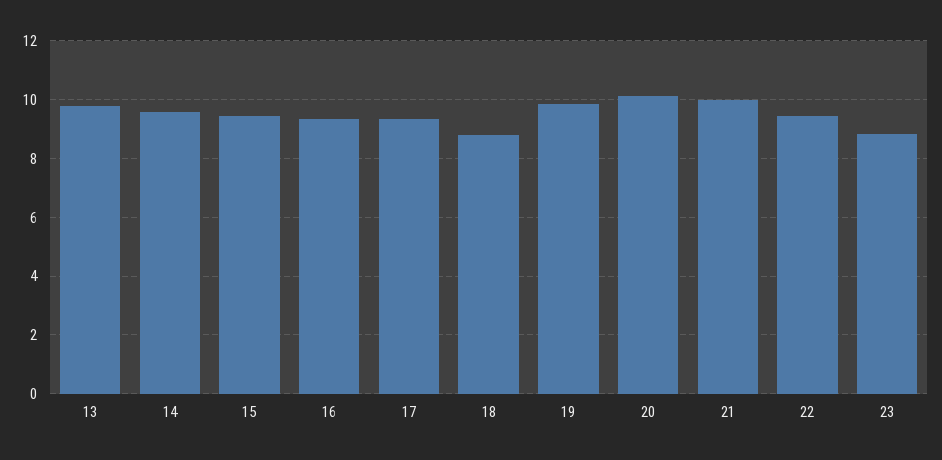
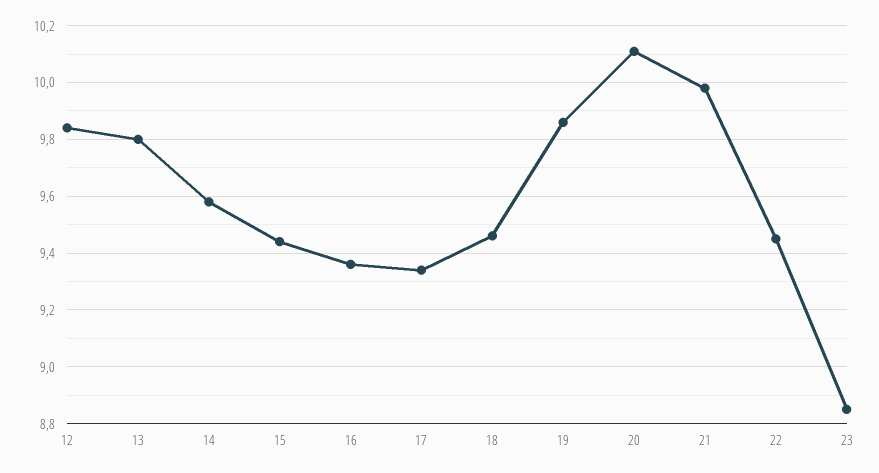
18: 8.75 -> 9.45
12: none -> 9.85

